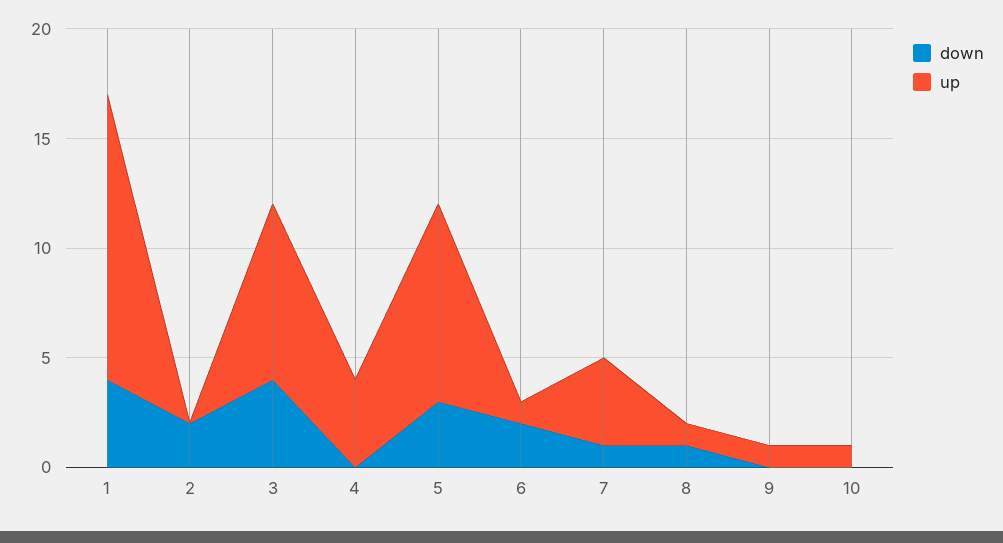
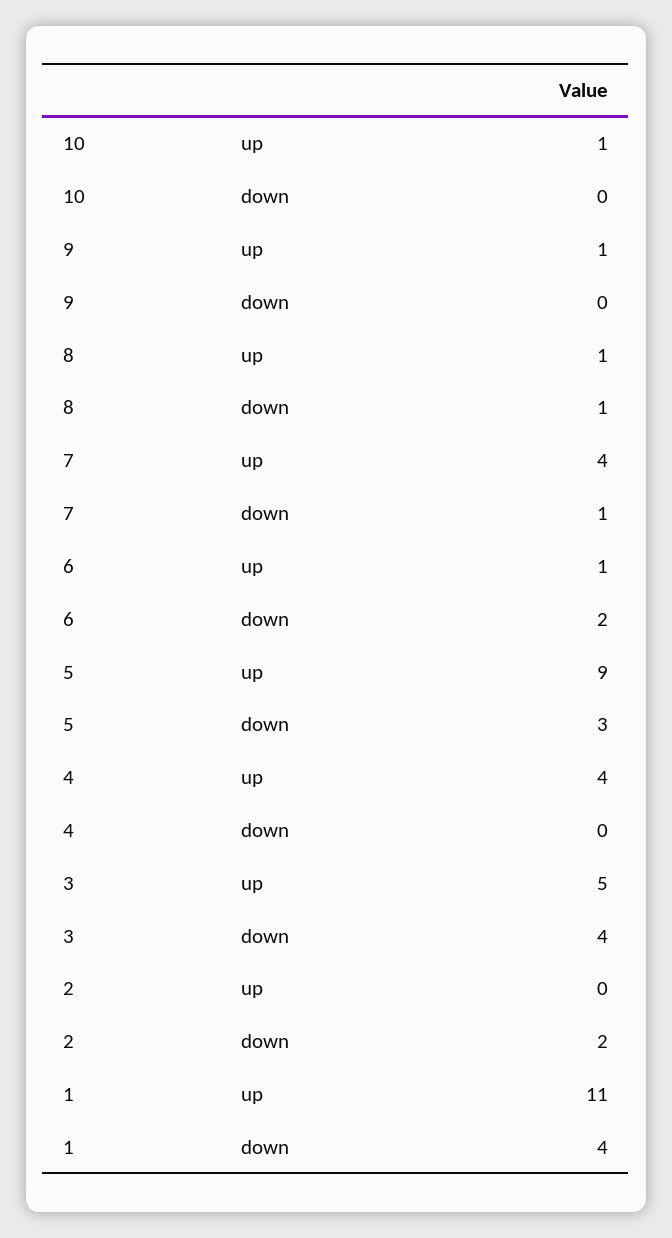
up, 1: 13 -> 11
up, 3: 8 -> 5

